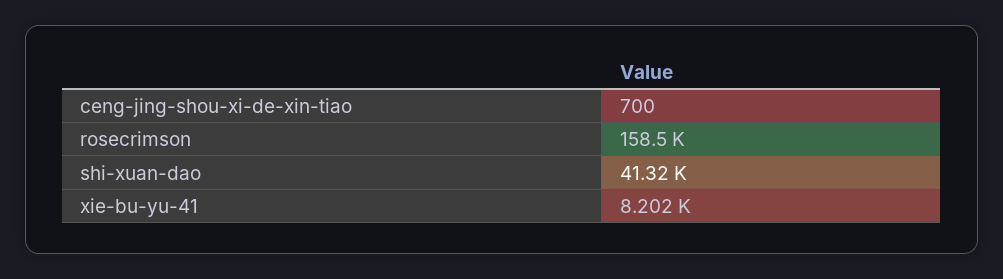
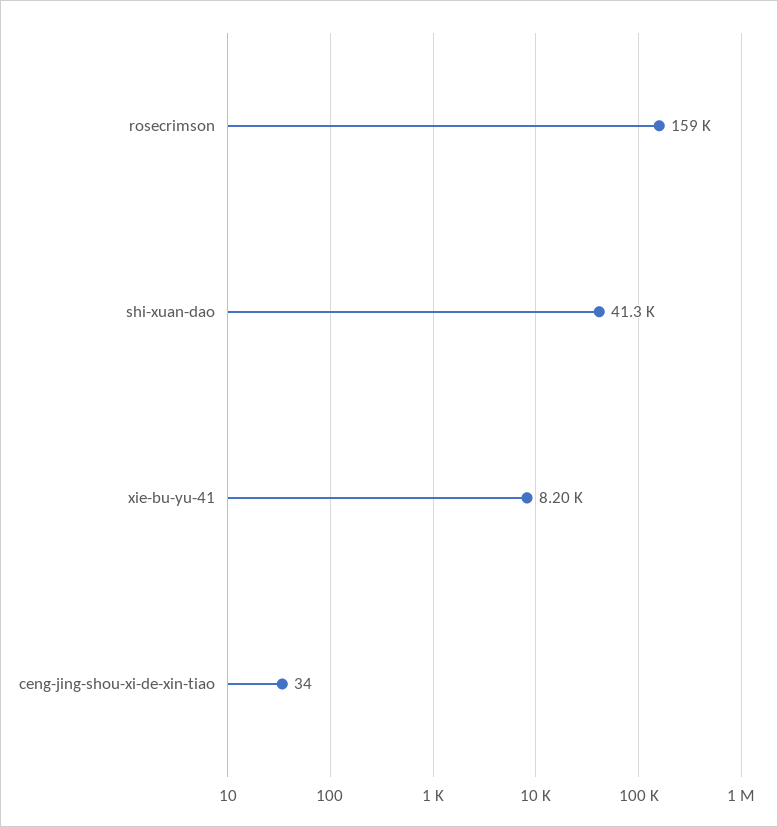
ceng-jing-shou-xi-de-xin-tiao: 700 -> 34

